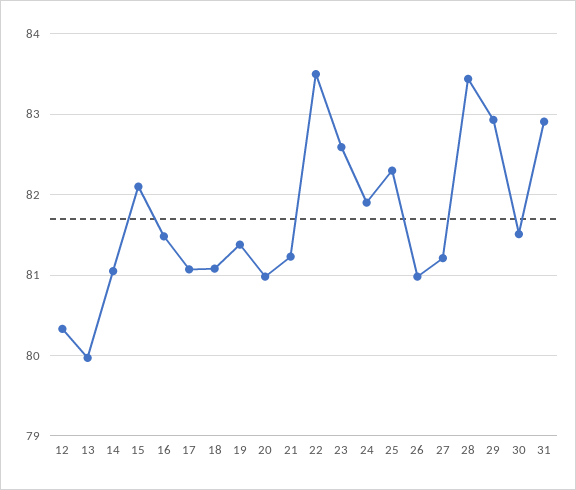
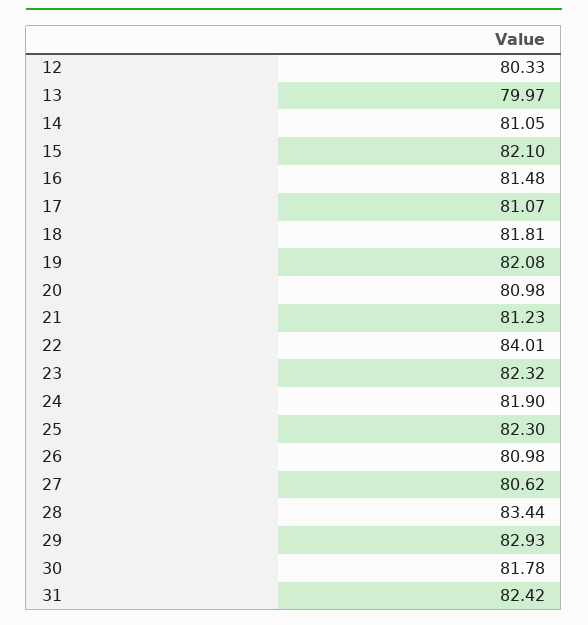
18: 81.1 -> 81.81
19: 81.4 -> 82.08
22: 83.5 -> 84.01
23: 82.6 -> 82.32
27: 81.2 -> 80.62
30: 81.5 -> 81.78
31: 82.9 -> 82.42

